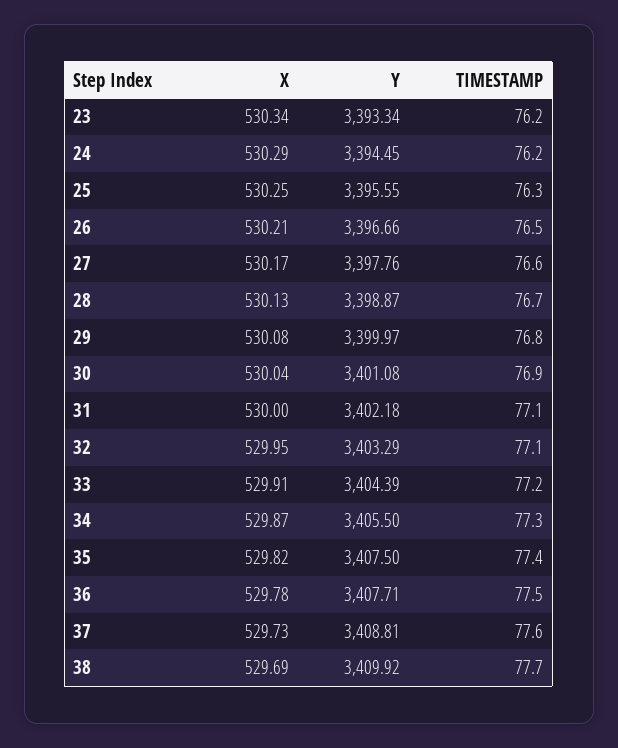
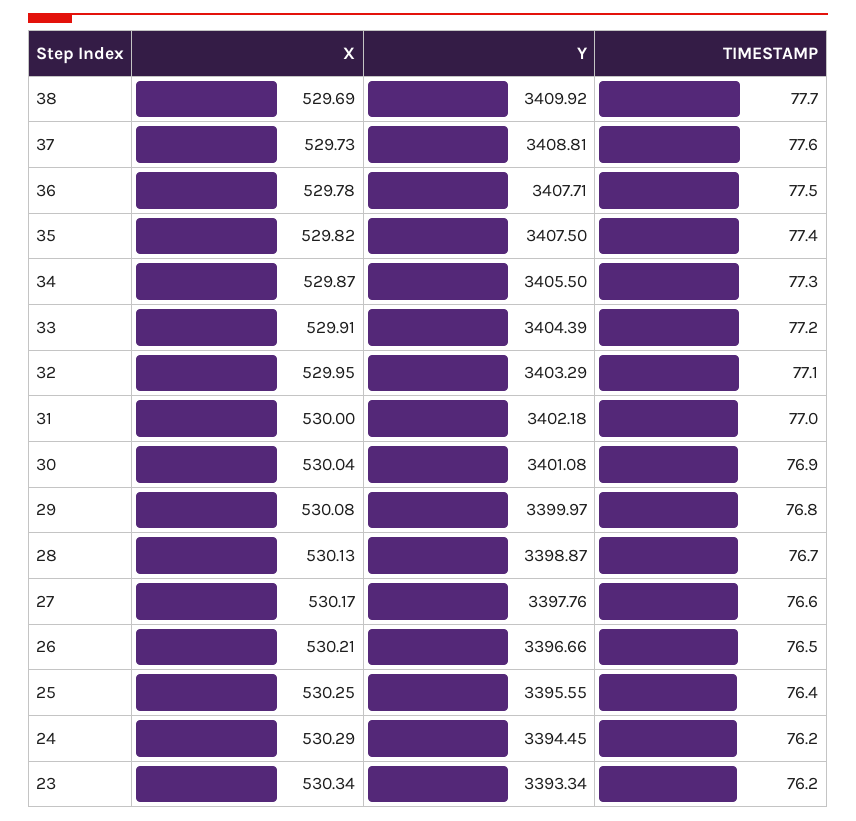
TIMESTAMP, 25: 76.3 -> 76.4
TIMESTAMP, 31: 77.1 -> 77

